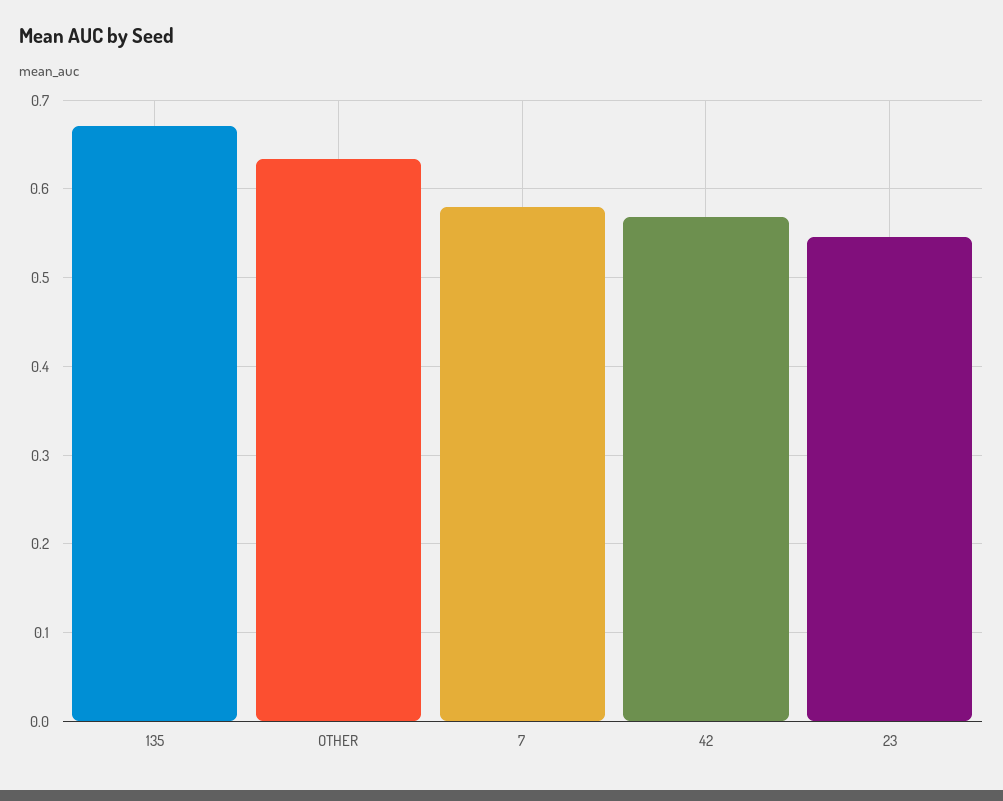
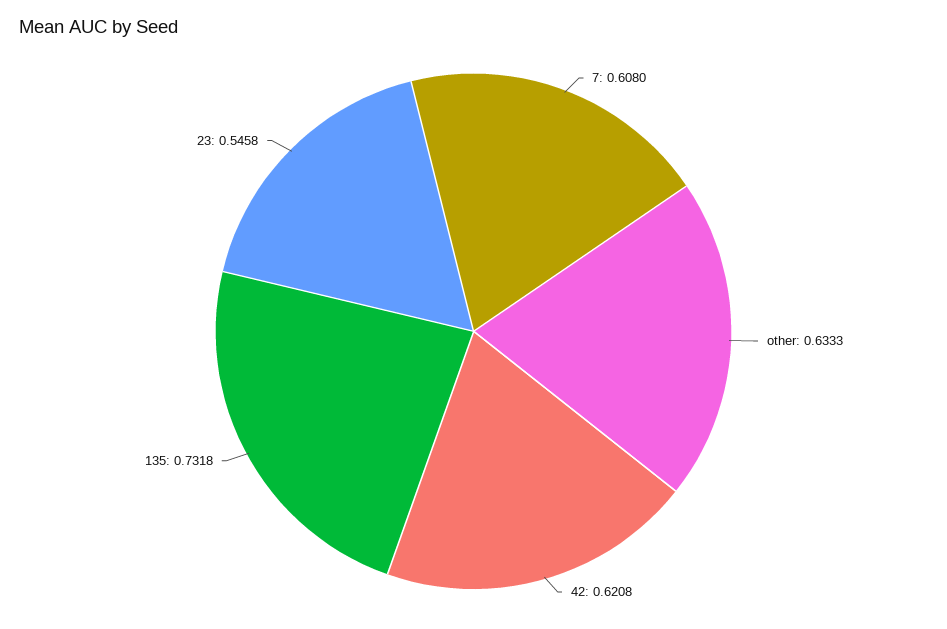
135: 0.67 -> 0.7318
7: 0.58 -> 0.608
42: 0.57 -> 0.6208

